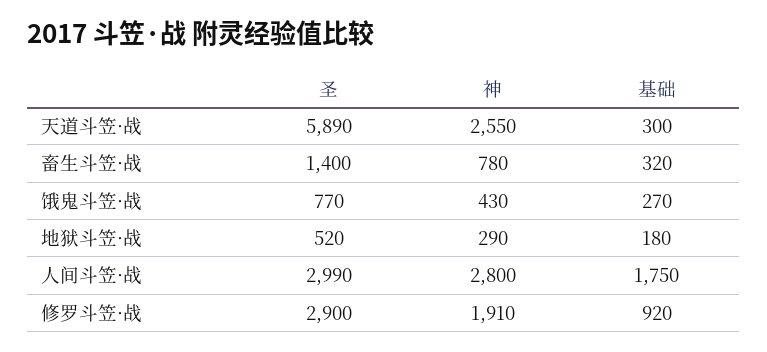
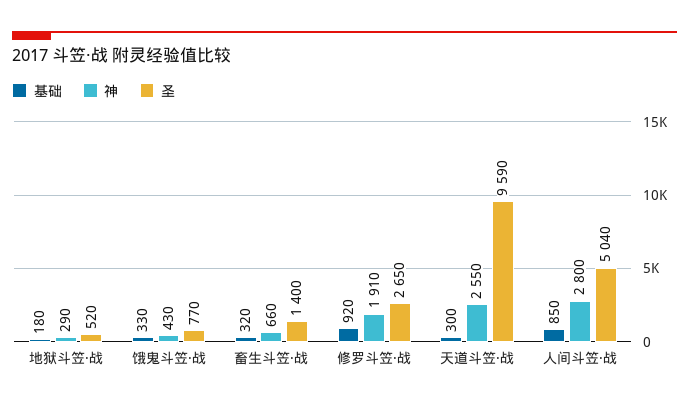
圣, 天道斗笠·战: 5890 -> 9590
神, 畜生斗笠·战: 780 -> 660
基础, 饿鬼斗笠·战: 270 -> 330
圣, 人间斗笠·战: 2990 -> 5040
基础, 人间斗笠·战: 1750 -> 850
圣, 修罗斗笠·战: 2900 -> 2650

